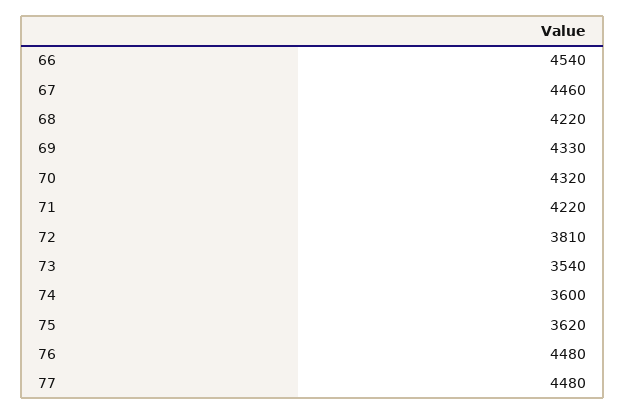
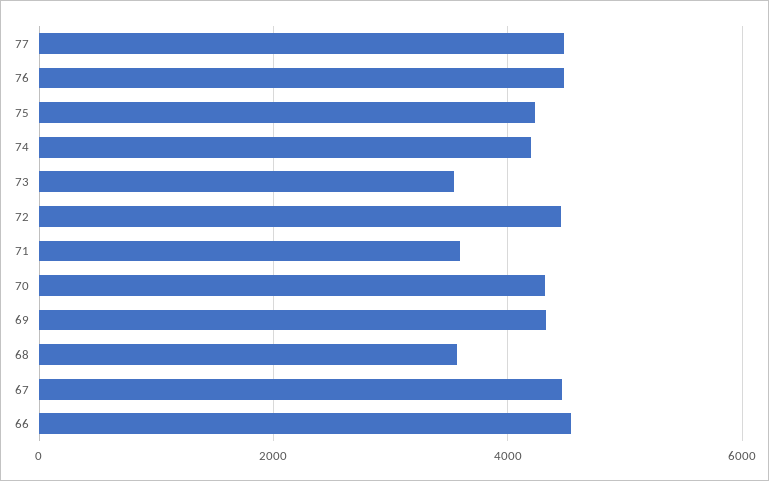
68: 4220 -> 3600
71: 4220 -> 3600
72: 3810 -> 4400
74: 3600 -> 4200
75: 3620 -> 4200

